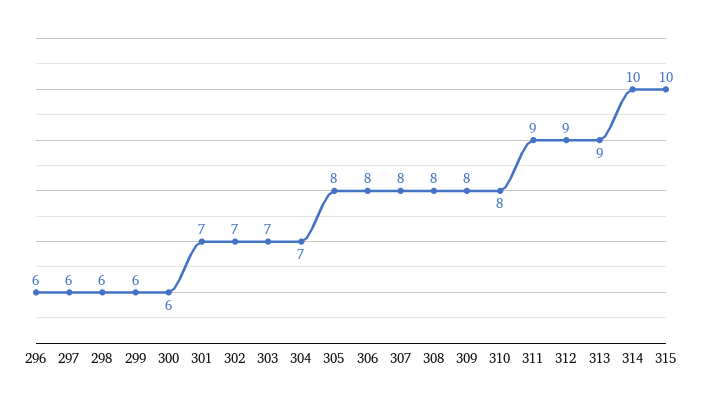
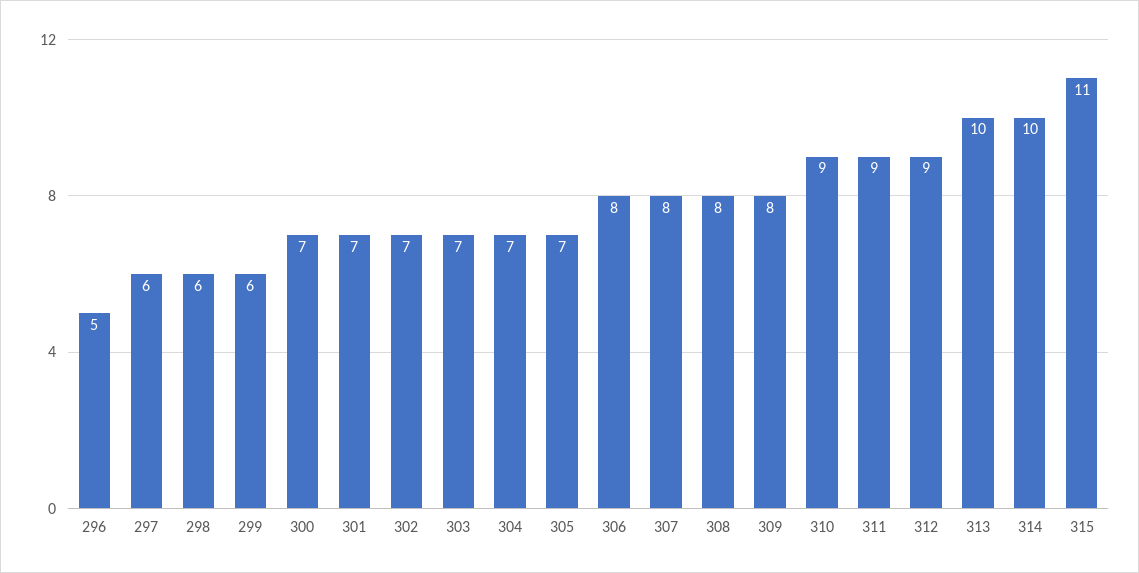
296: 6 -> 5
300: 6 -> 7
305: 8 -> 7
310: 8 -> 9
313: 9 -> 10
315: 10 -> 11

